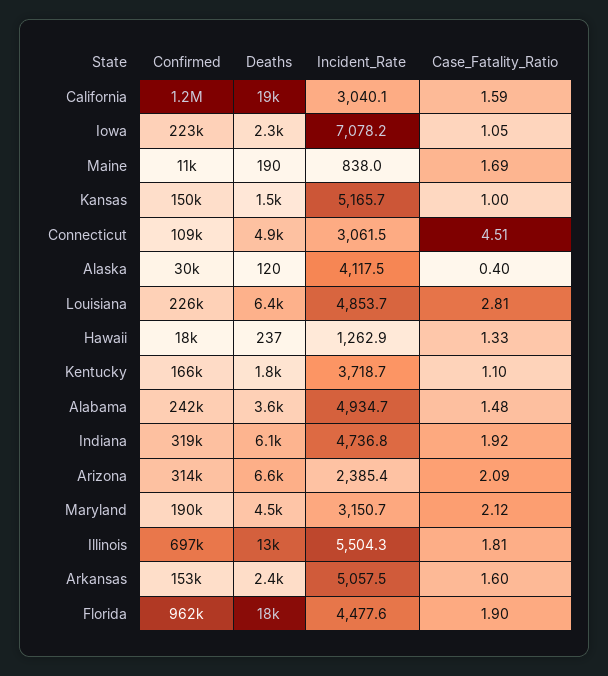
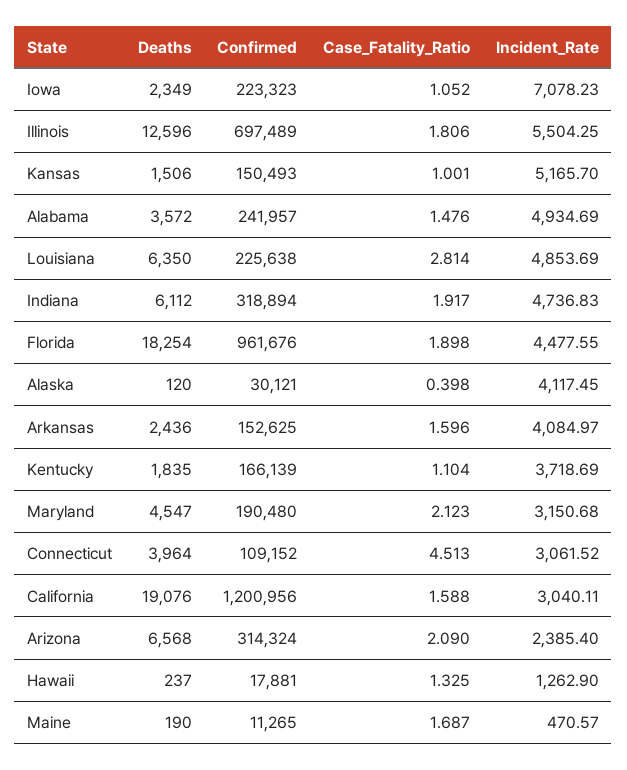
Incident_Rate, Maine: 838 -> 470.57
Deaths, Connecticut: 4900 -> 3964
Incident_Rate, Arkansas: 5057.5 -> 4084.97

